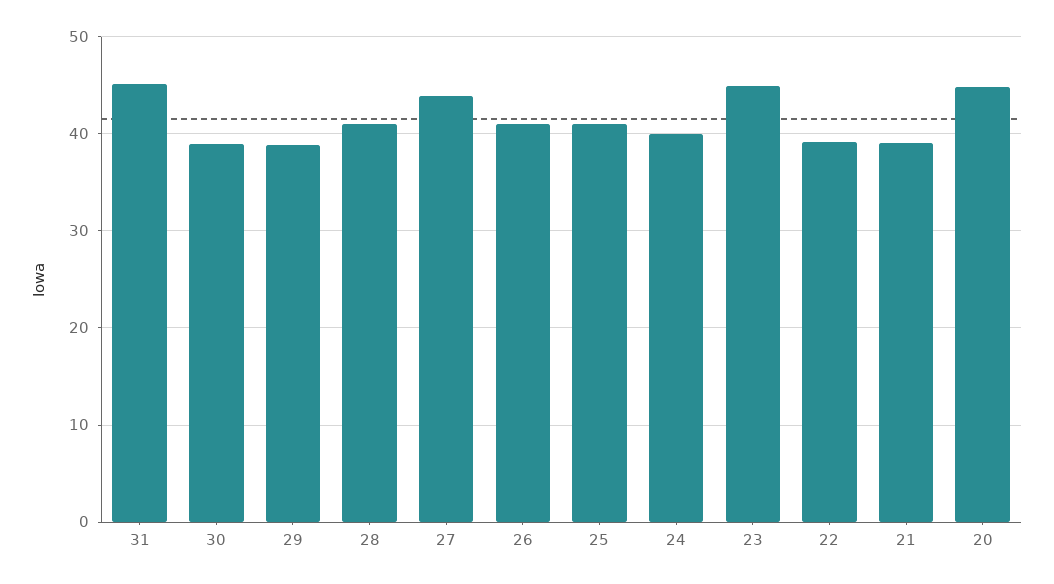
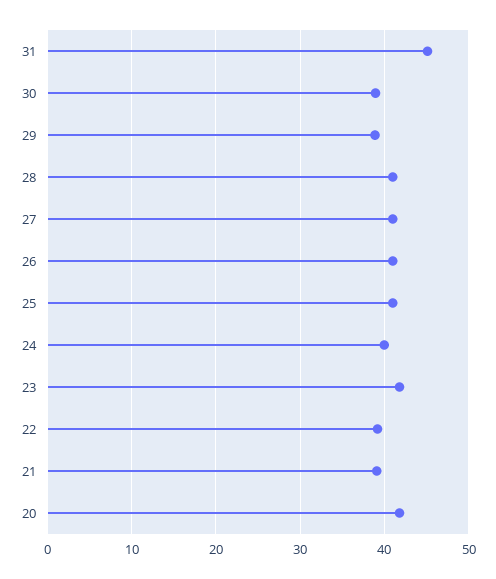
27: 44 -> 41
23: 45 -> 42
20: 45 -> 42

